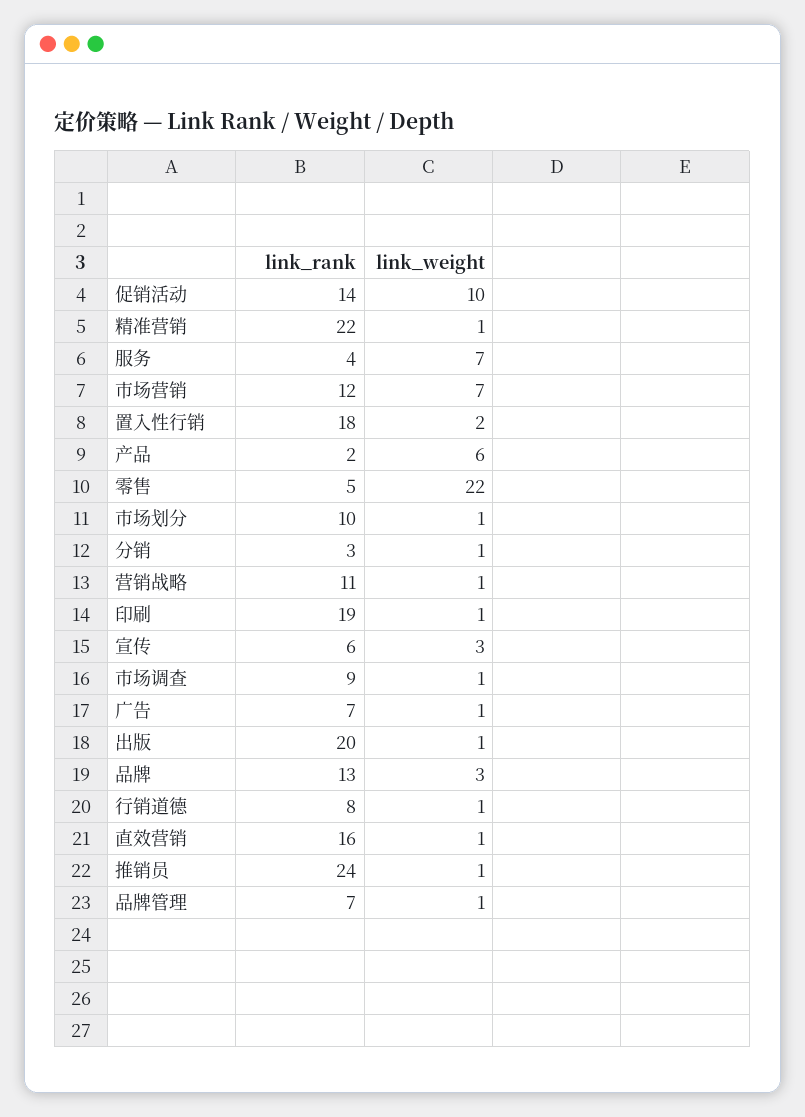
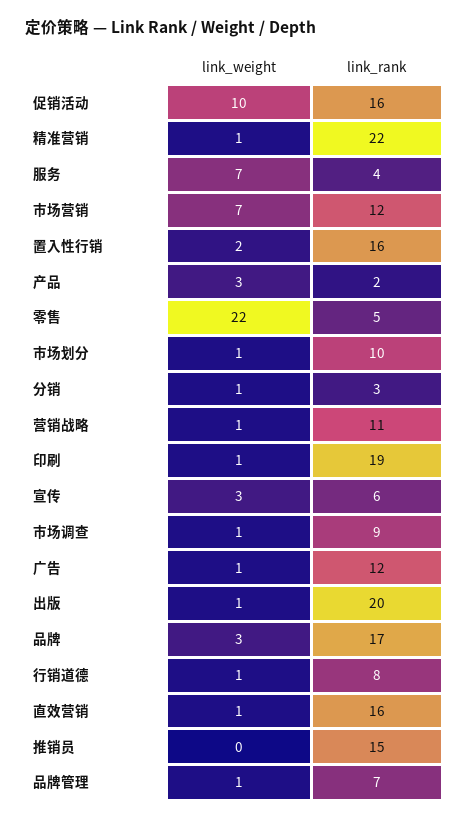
link_rank, 促销活动: 14 -> 16
link_rank, 置入性行销: 18 -> 16
link_weight, 产品: 6 -> 3
link_rank, 广告: 7 -> 12
link_rank, 品牌: 13 -> 17
link_rank, 推销员: 24 -> 15
link_weight, 推销员: 1 -> 0

